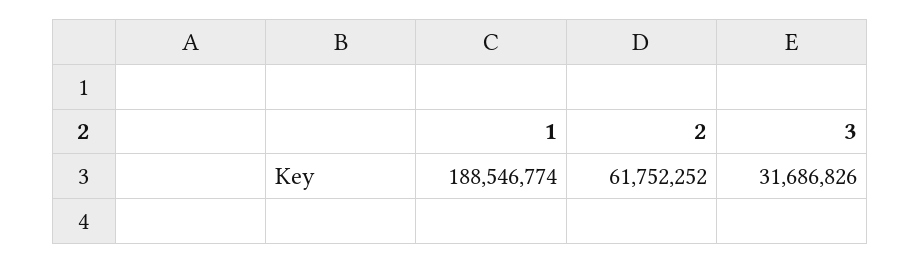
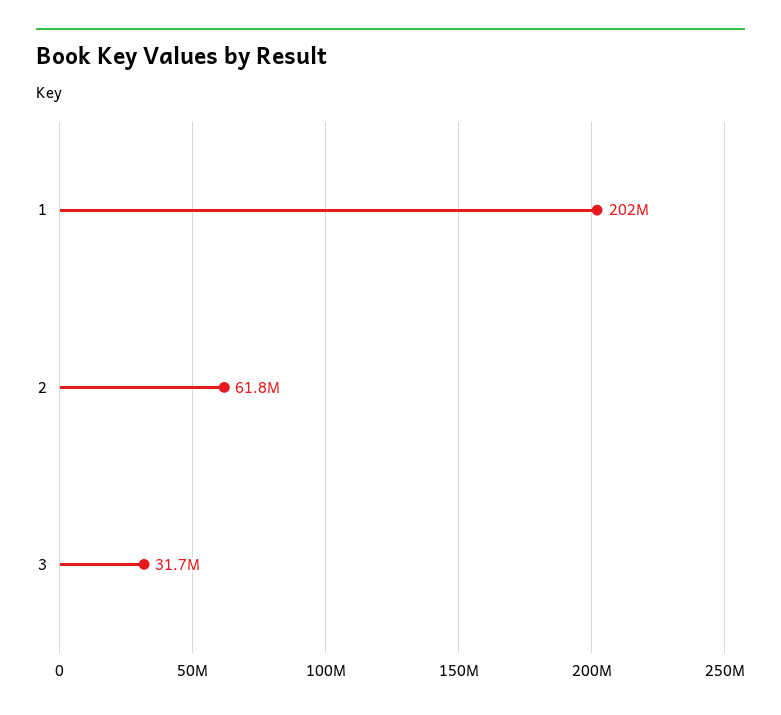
1: 188546774 -> 202000000

